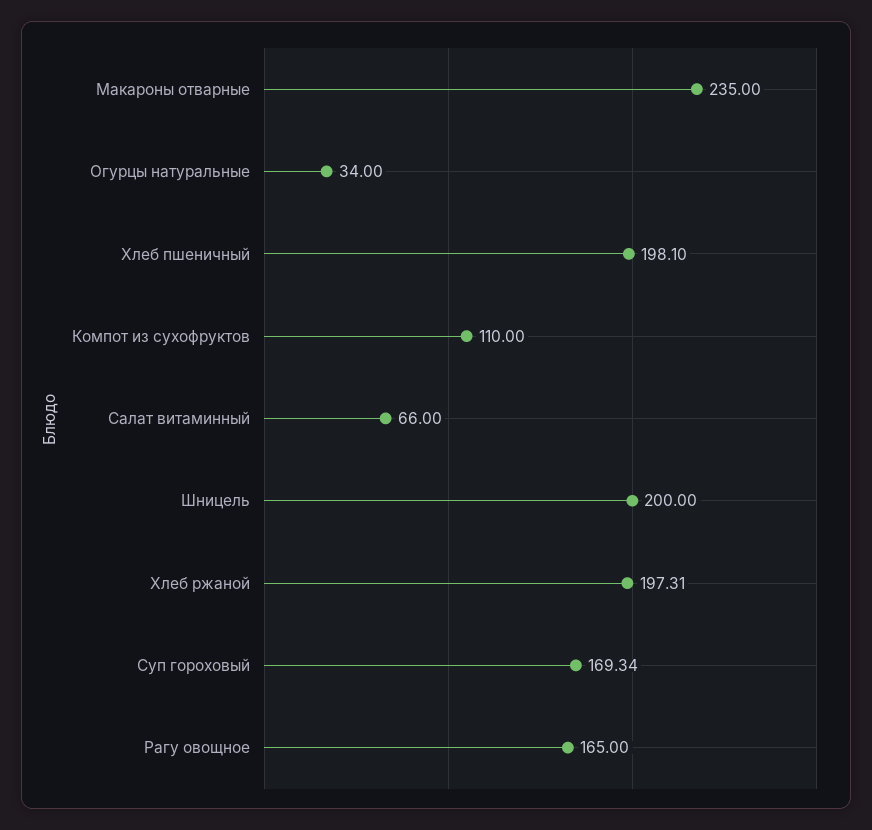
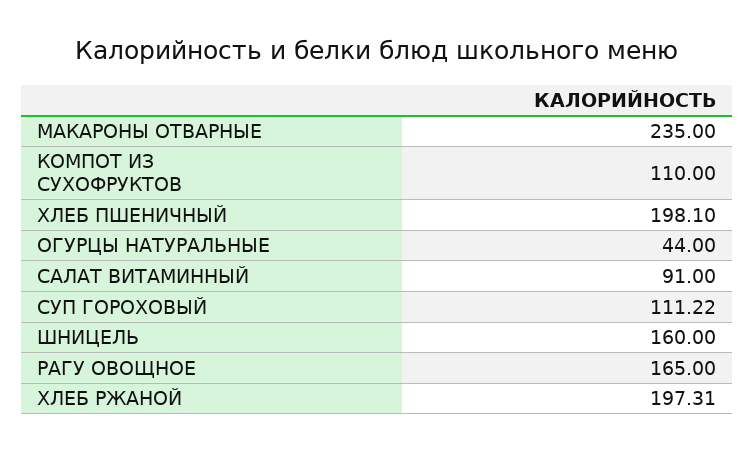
Огурцы натуральные: 34 -> 44
Салат витаминный: 66 -> 91
Шницель: 200 -> 160
Суп гороховый: 169.34 -> 111.22

